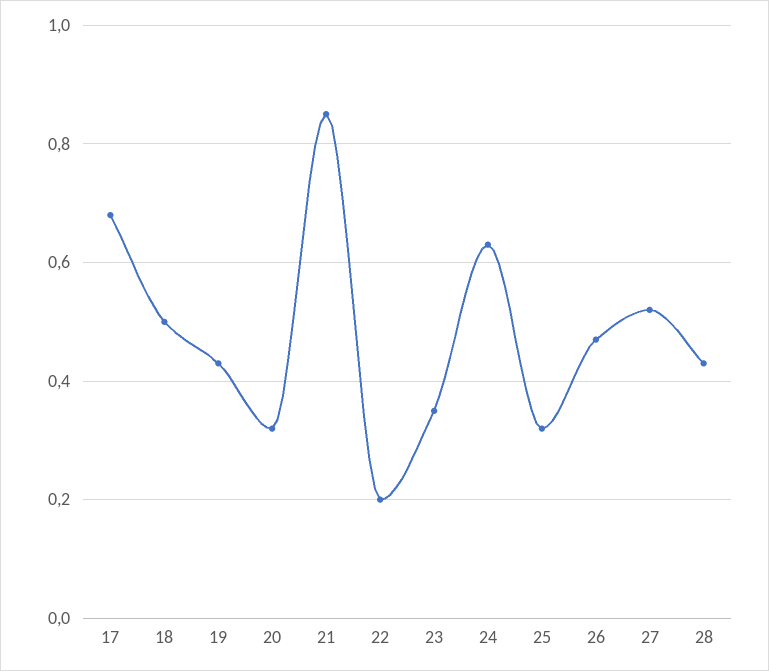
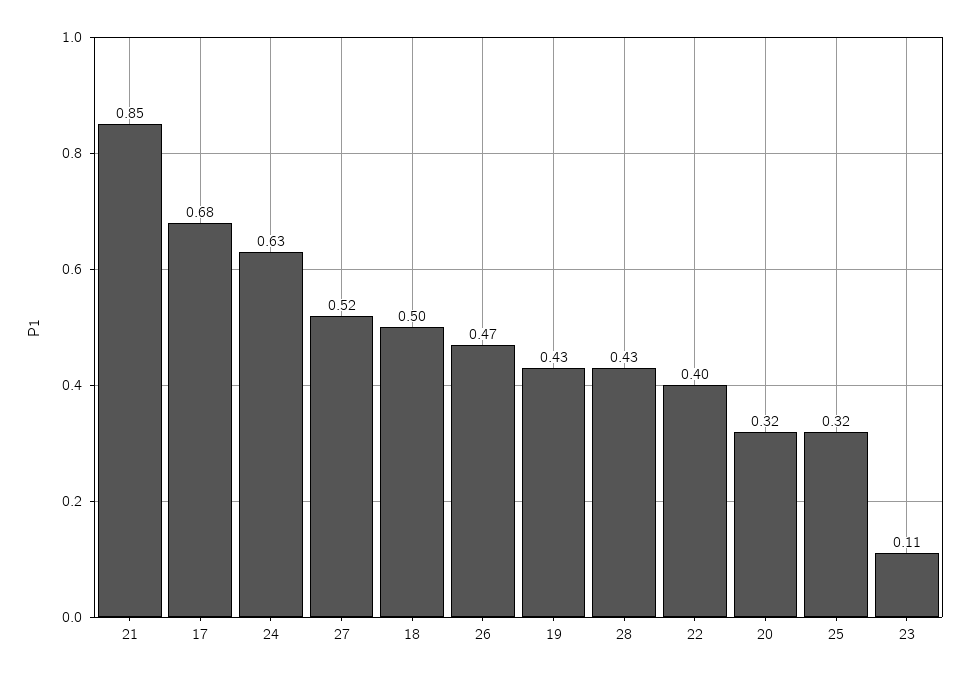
22: 0.2 -> 0.4
23: 0.35 -> 0.11

